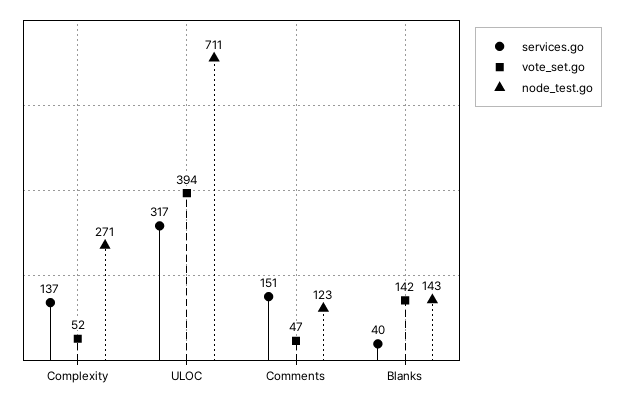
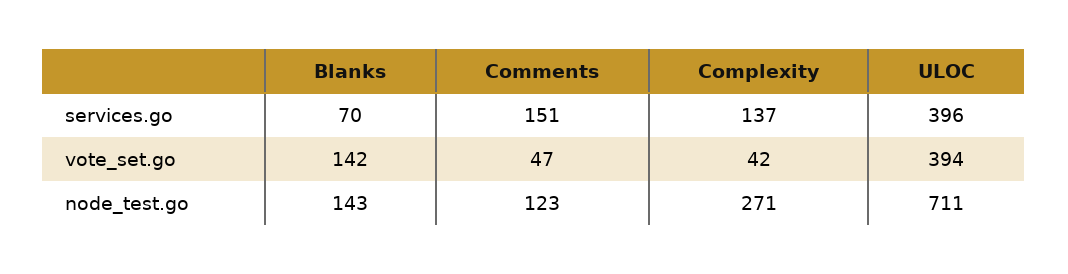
vote_set.go, Complexity: 52 -> 42
services.go, ULOC: 317 -> 396
services.go, Blanks: 40 -> 70

